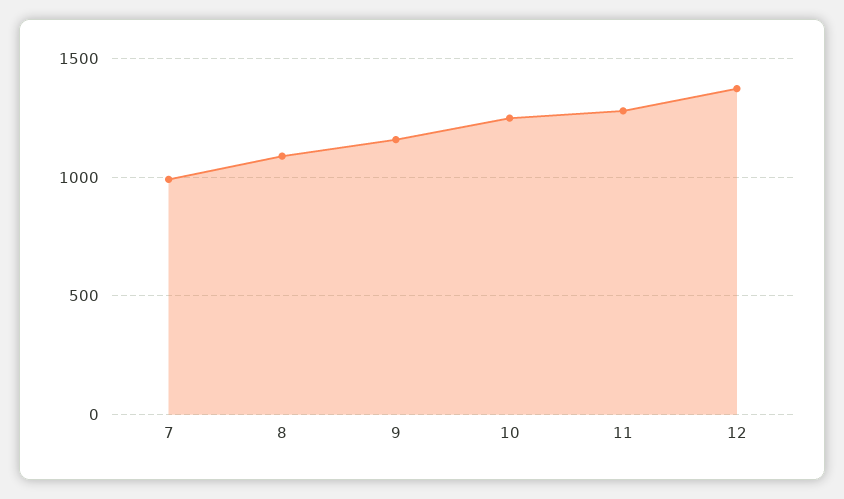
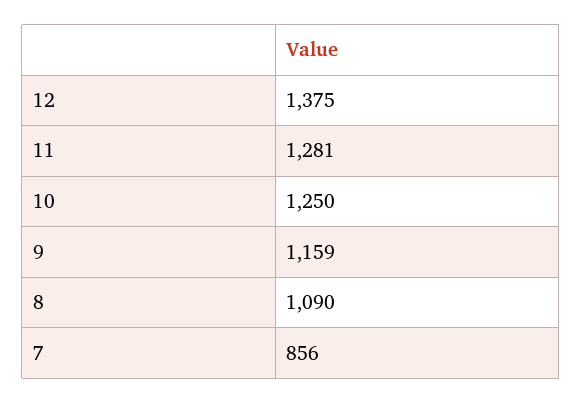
7: 1000 -> 856

